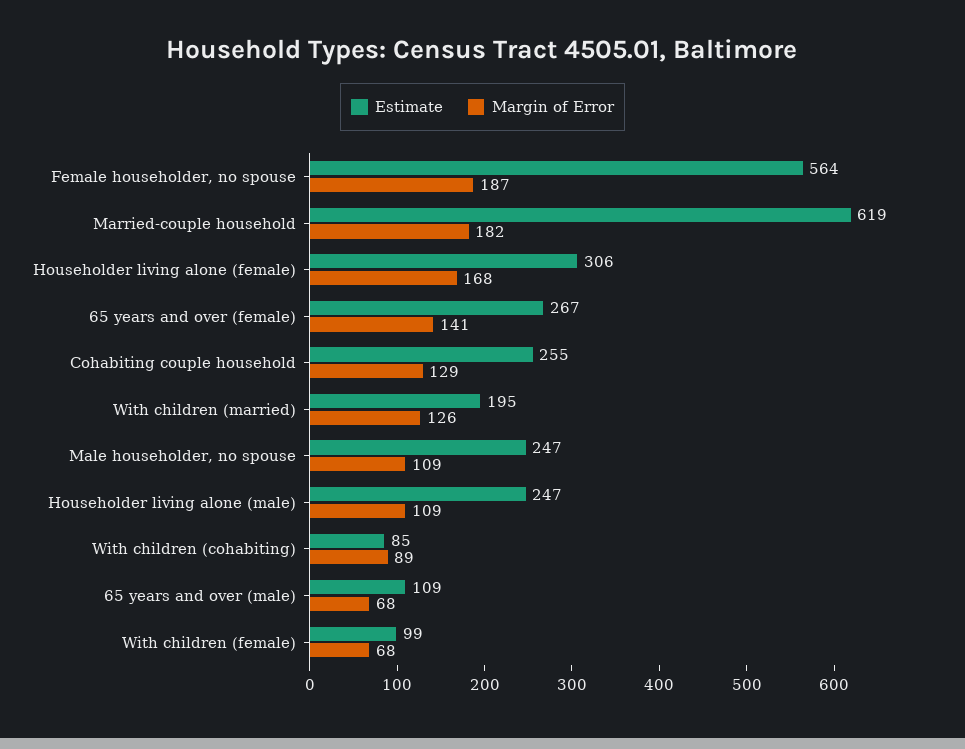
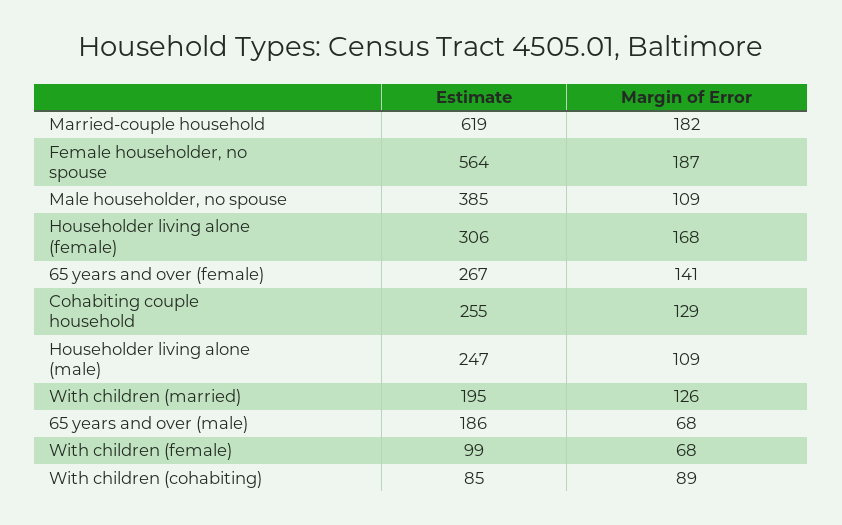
Estimate, Male householder, no spouse: 247 -> 385
Estimate, 65 years and over (male): 109 -> 186

